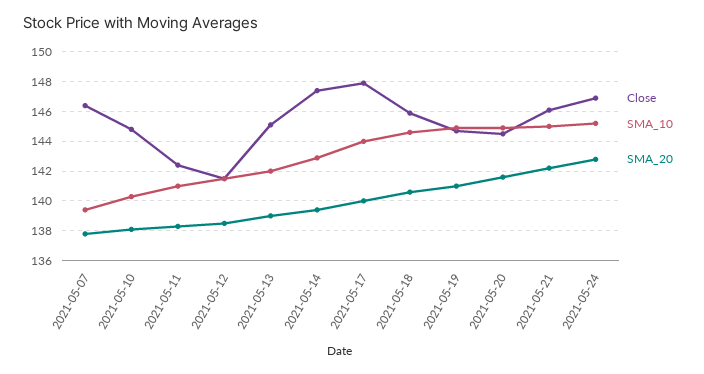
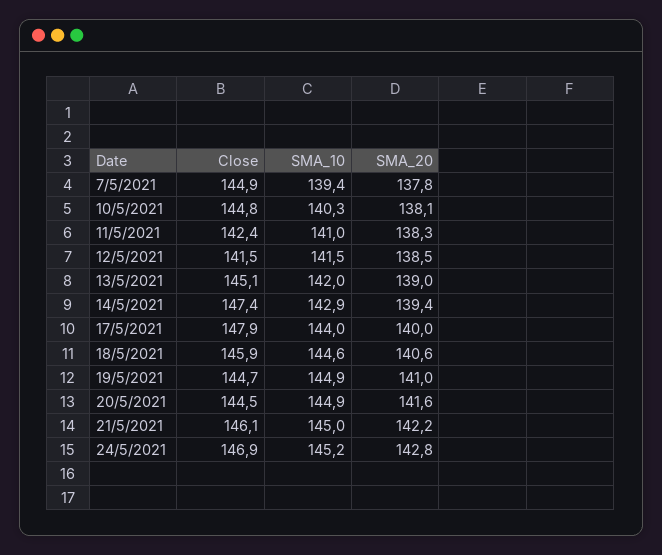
Close, 2021-05-07: 146.5 -> 144.9

